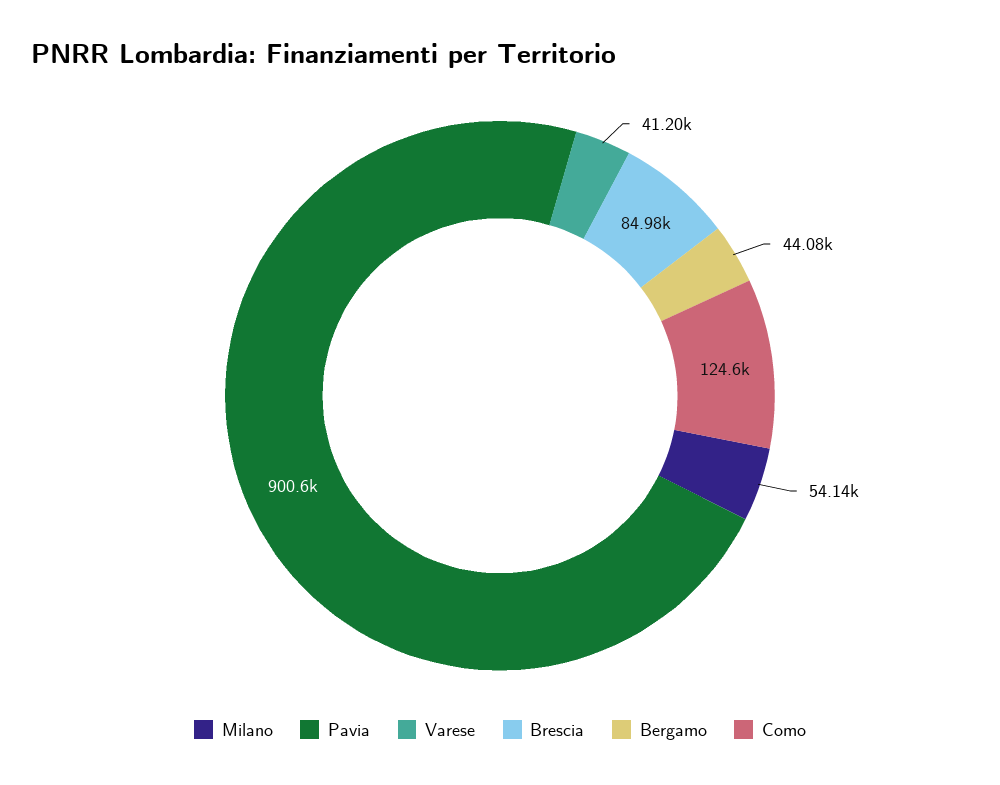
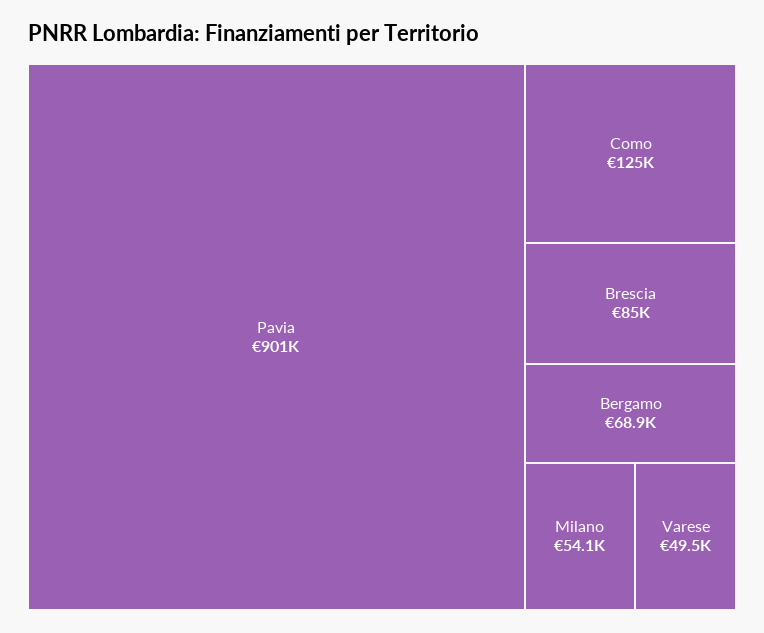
Varese: 41200 -> 49500
Bergamo: 44080 -> 68900

